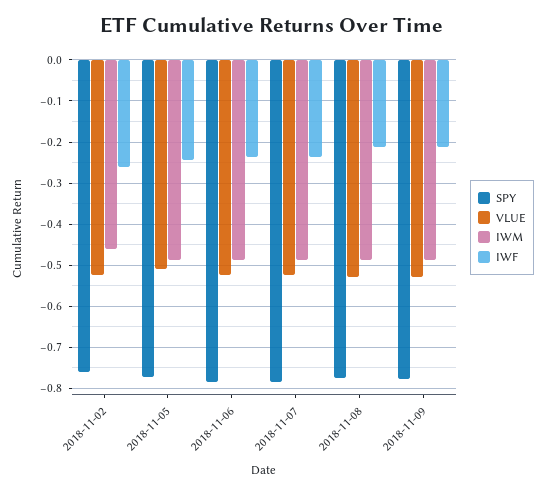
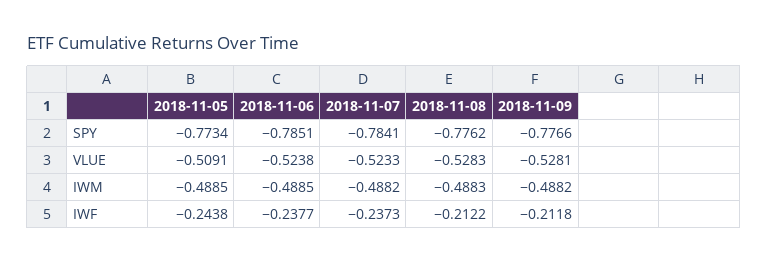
SPY, 2018-11-02: -0.76 -> none
VLUE, 2018-11-02: -0.52 -> none
IWM, 2018-11-02: -0.46 -> none
IWF, 2018-11-02: -0.26 -> none

